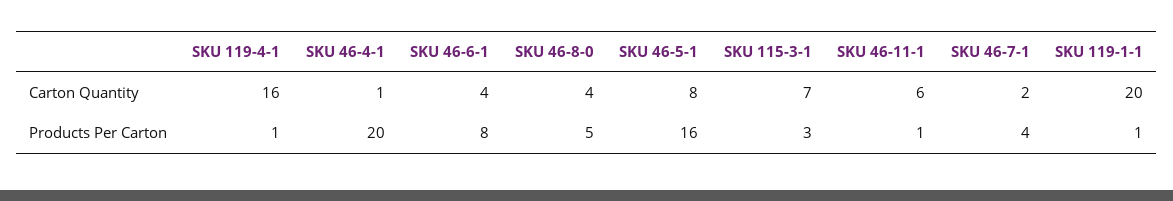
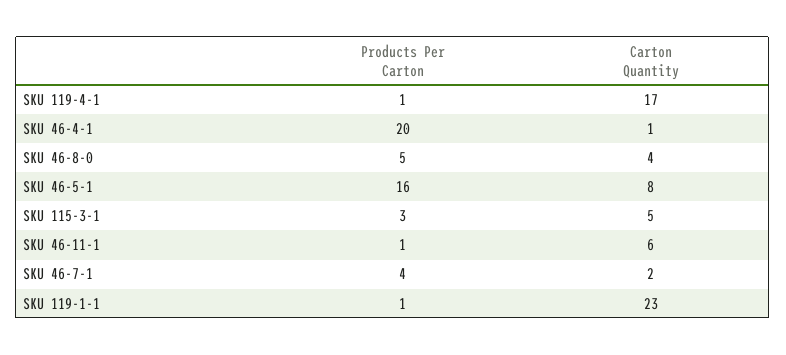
SKU 119-4-1, Carton Quantity: 16 -> 17
SKU 46-6-1, Carton Quantity: 4 -> none
SKU 115-3-1, Carton Quantity: 7 -> 5
SKU 119-1-1, Carton Quantity: 20 -> 23
SKU 46-6-1, Products Per Carton: 8 -> none

